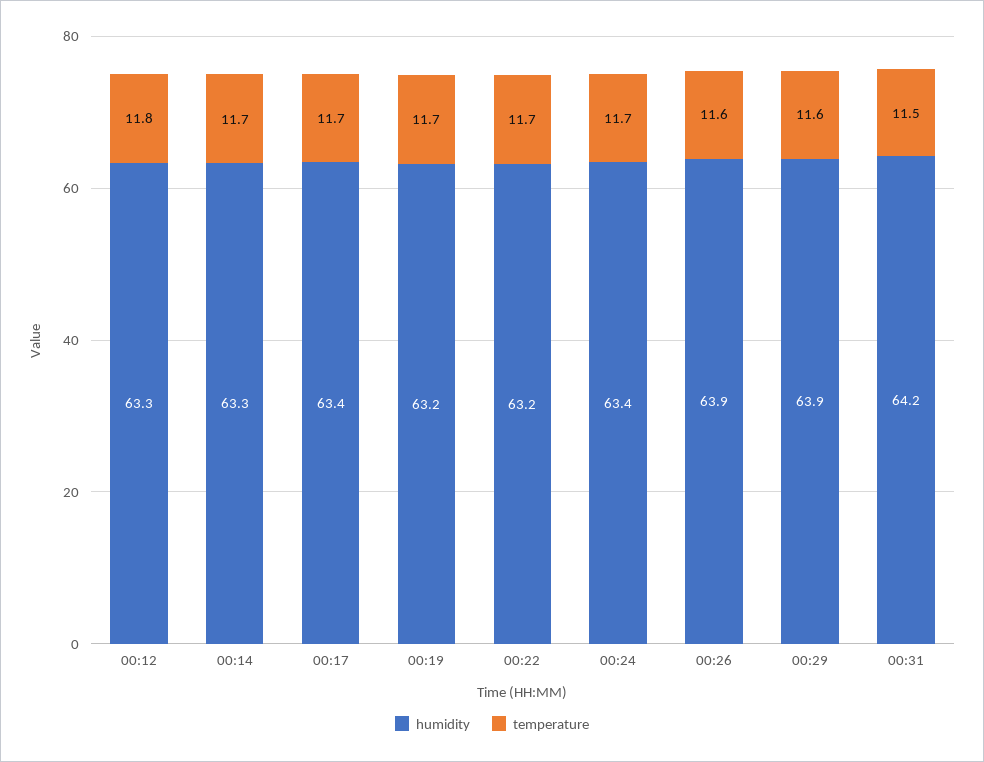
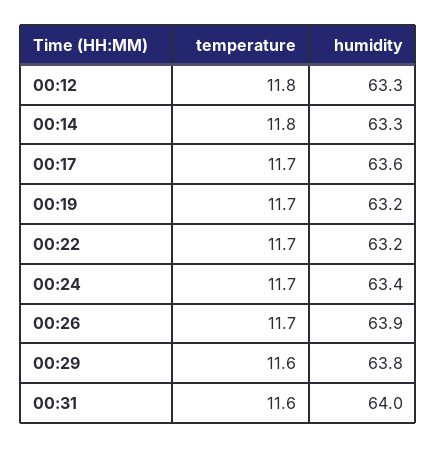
temperature, 00:14: 11.7 -> 11.8
humidity, 00:17: 63.4 -> 63.6
temperature, 00:26: 11.6 -> 11.7
humidity, 00:29: 63.9 -> 63.8
humidity, 00:31: 64.2 -> 64
temperature, 00:31: 11.5 -> 11.6

